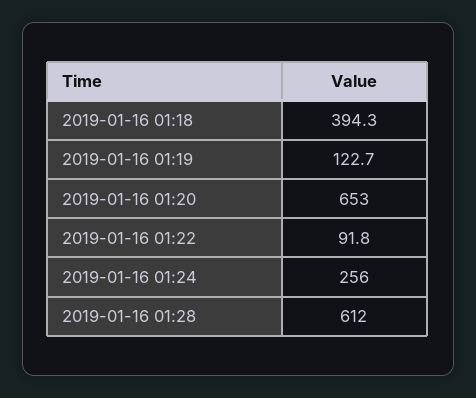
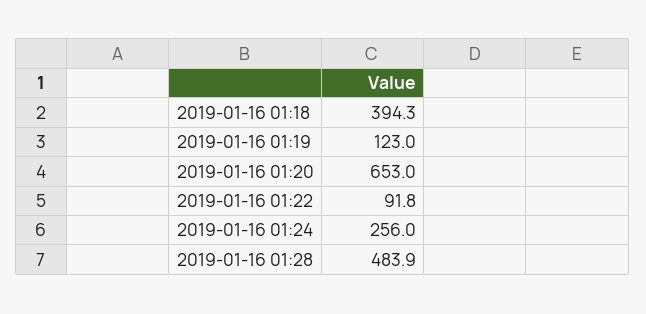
2019-01-16 01:19: 122.7 -> 123
2019-01-16 01:28: 612 -> 483.9

